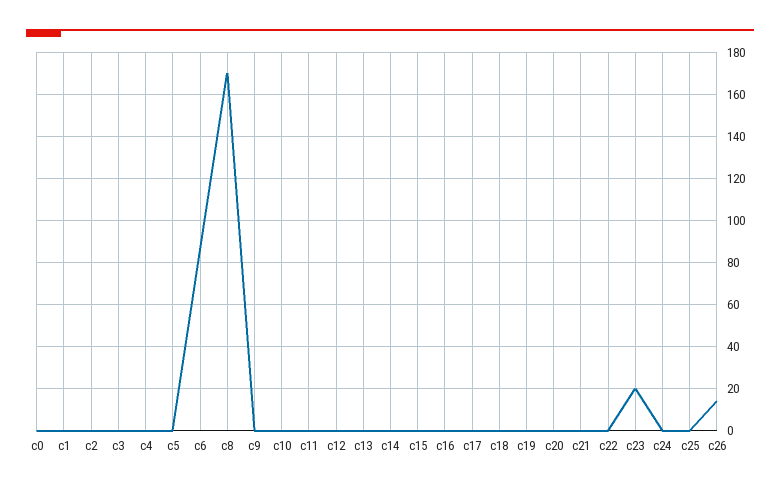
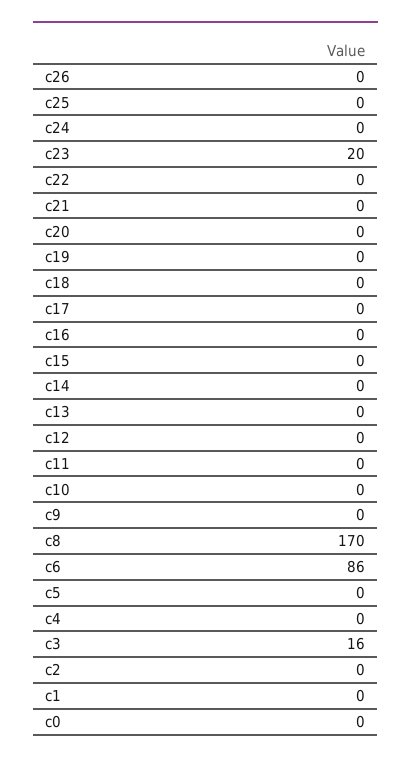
c3: 0 -> 16
c26: 15 -> 0

